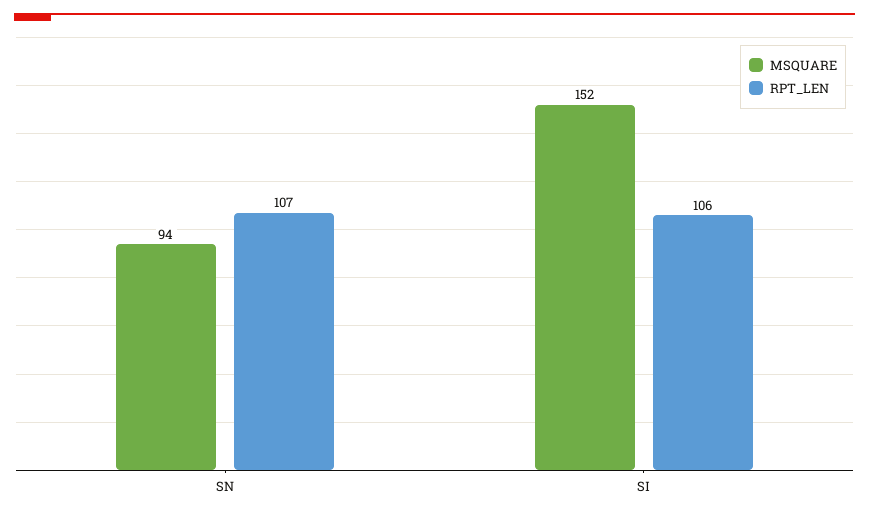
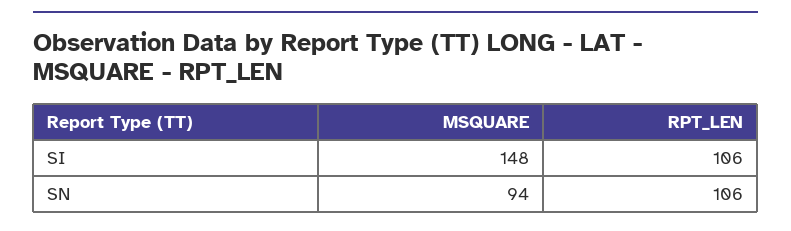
RPT_LEN, SN: 107 -> 106
MSQUARE, SI: 152 -> 148

